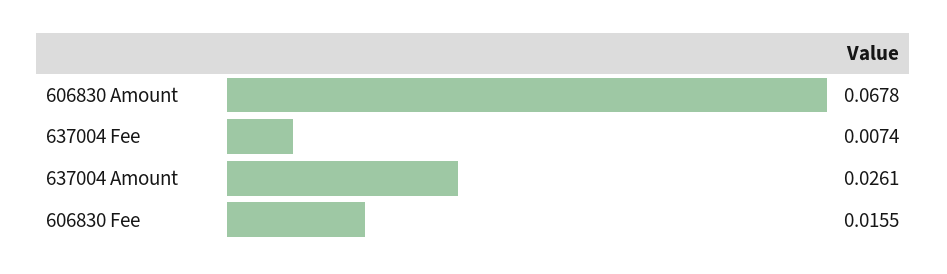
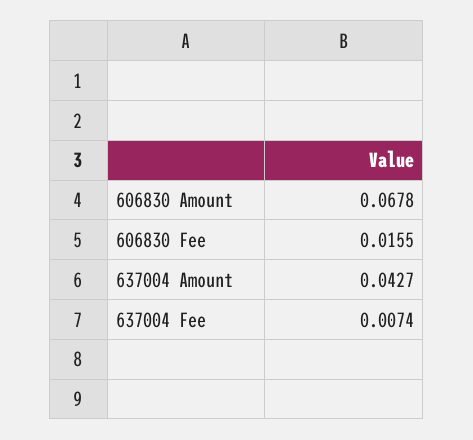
637004 Amount: 0.0261 -> 0.0427

